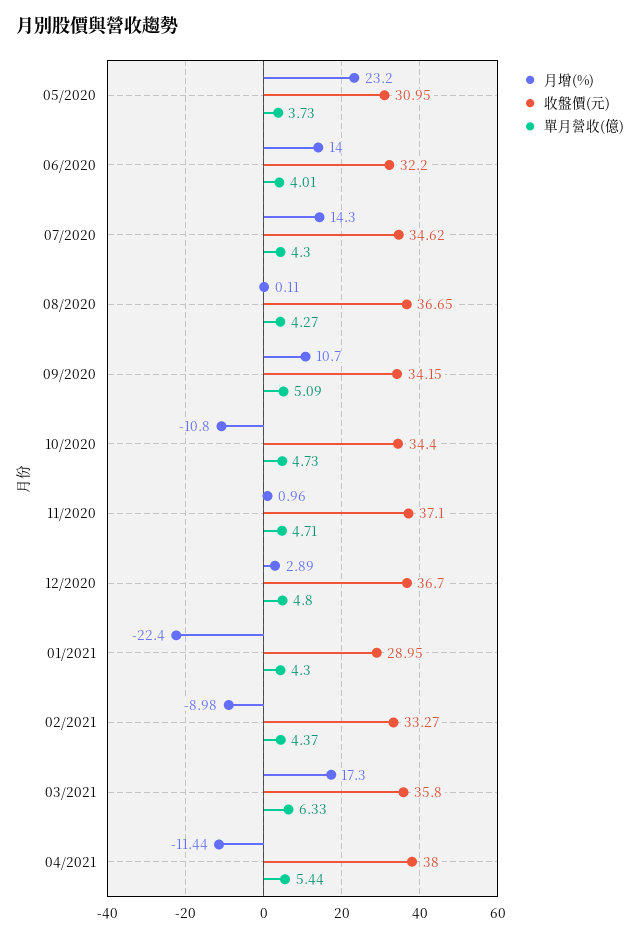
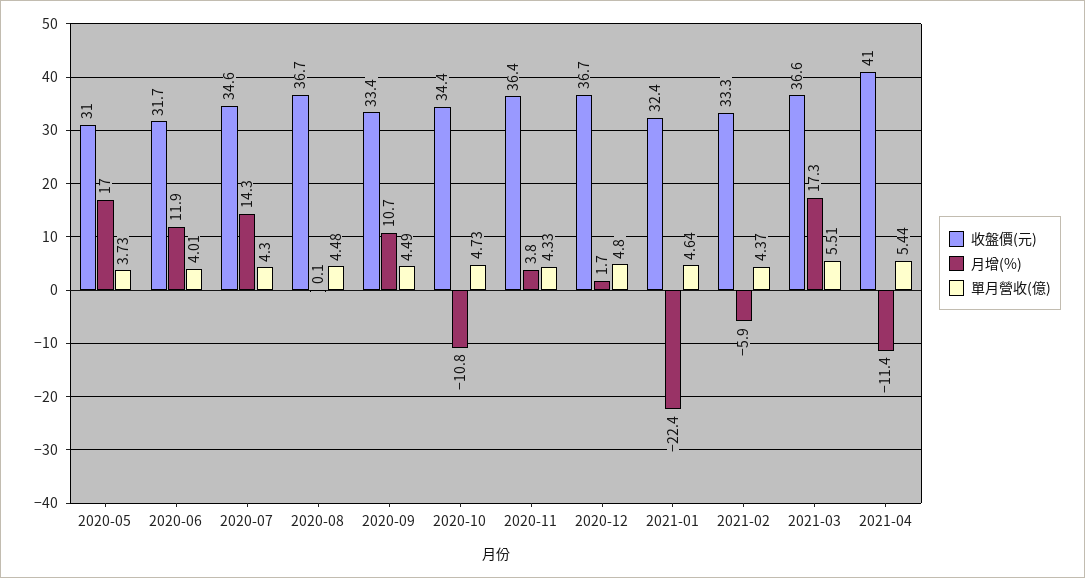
月增(%), 05/2020: 23.2 -> 17
月增(%), 06/2020: 14 -> 11.9
收盤價(元), 06/2020: 32.2 -> 31.7
單月營收(億), 08/2020: 4.27 -> 4.48
收盤價(元), 09/2020: 34.15 -> 33.4
單月營收(億), 09/2020: 5.09 -> 4.49
月增(%), 11/2020: 0.96 -> 3.8
收盤價(元), 11/2020: 37.1 -> 36.4
單月營收(億), 11/2020: 4.71 -> 4.33
月增(%), 12/2020: 2.89 -> 1.7
收盤價(元), 01/2021: 28.95 -> 32.4
單月營收(億), 01/2021: 4.3 -> 4.64
月增(%), 02/2021: -8.98 -> -5.9
收盤價(元), 03/2021: 35.8 -> 36.6
單月營收(億), 03/2021: 6.33 -> 5.51
收盤價(元), 04/2021: 38 -> 41

